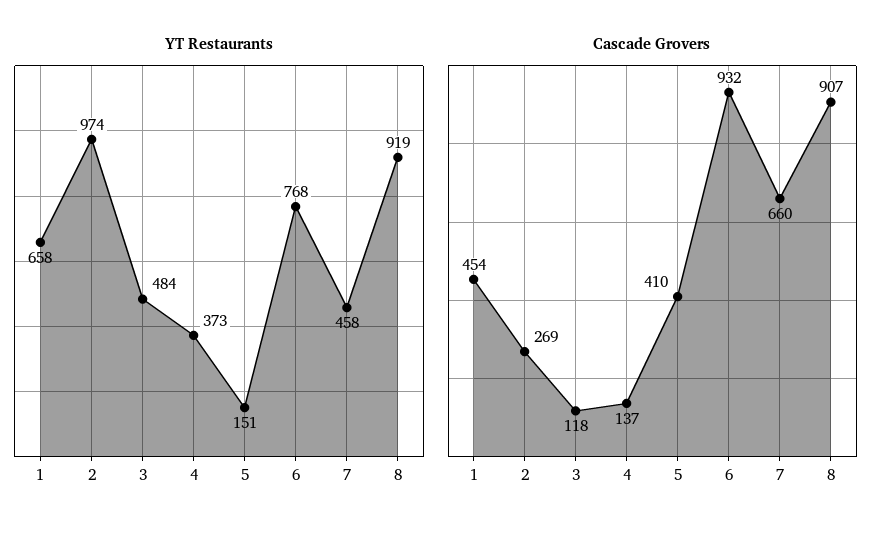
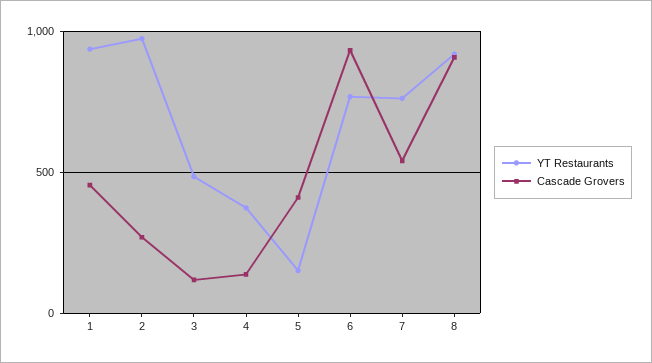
YT Restaurants, 1: 658 -> 950
YT Restaurants, 7: 458 -> 750
Cascade Grovers, 7: 660 -> 550

